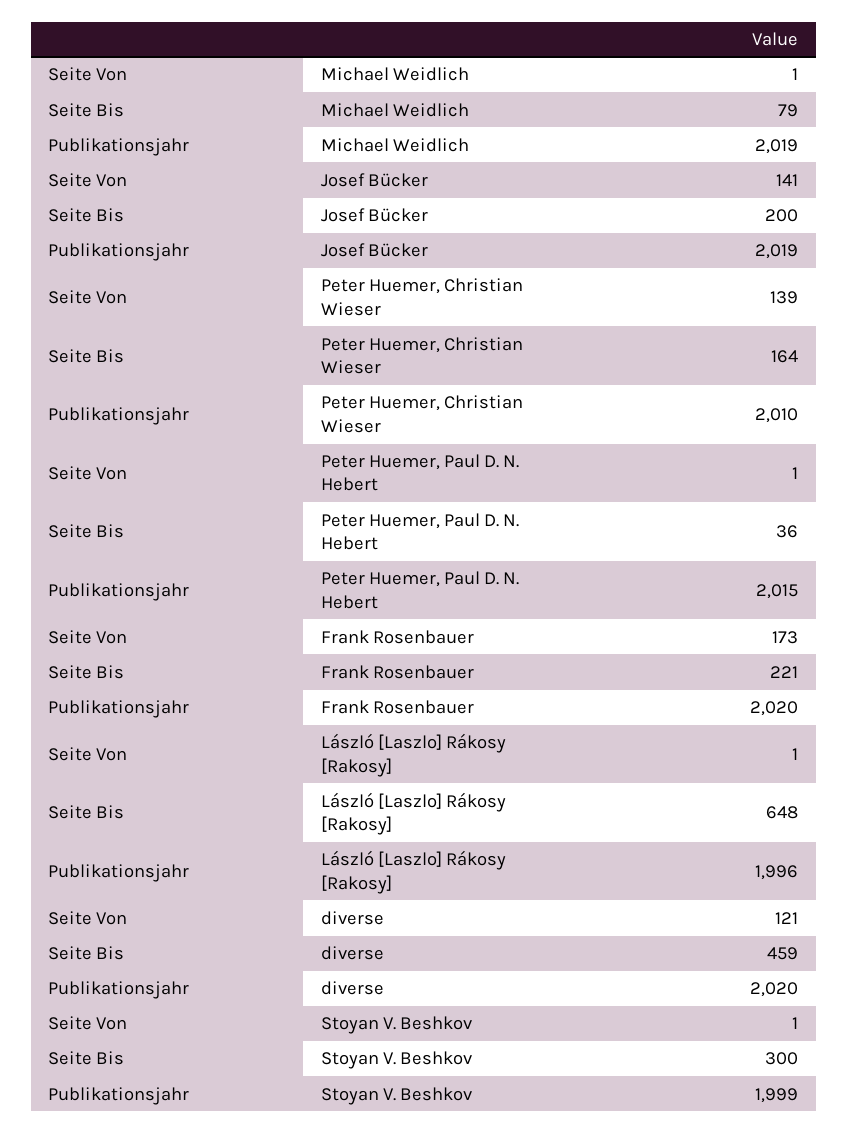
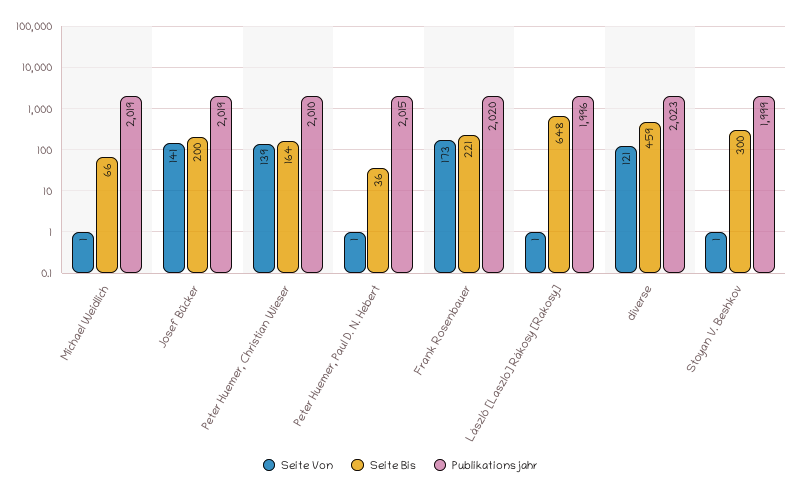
Seite Bis, Michael Weidlich: 79 -> 66
Publikationsjahr, diverse: 2020 -> 2023

